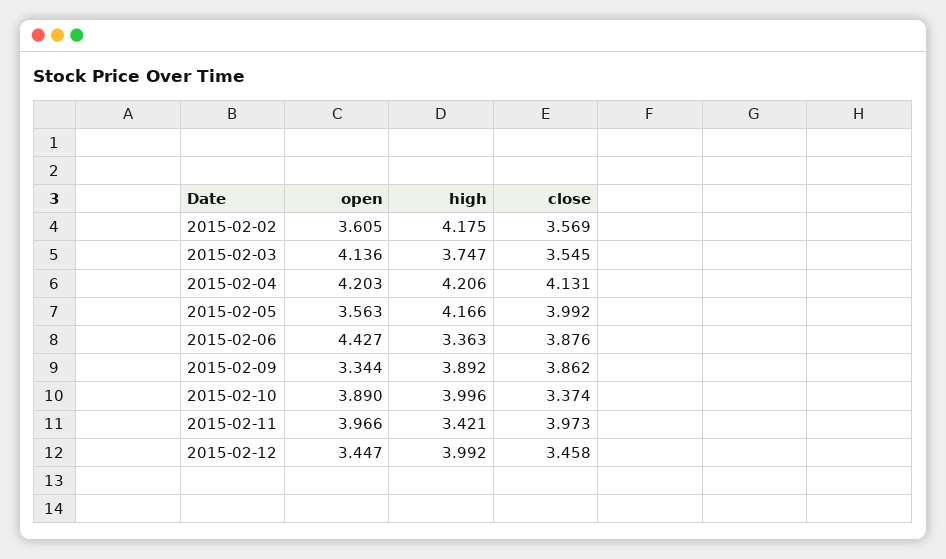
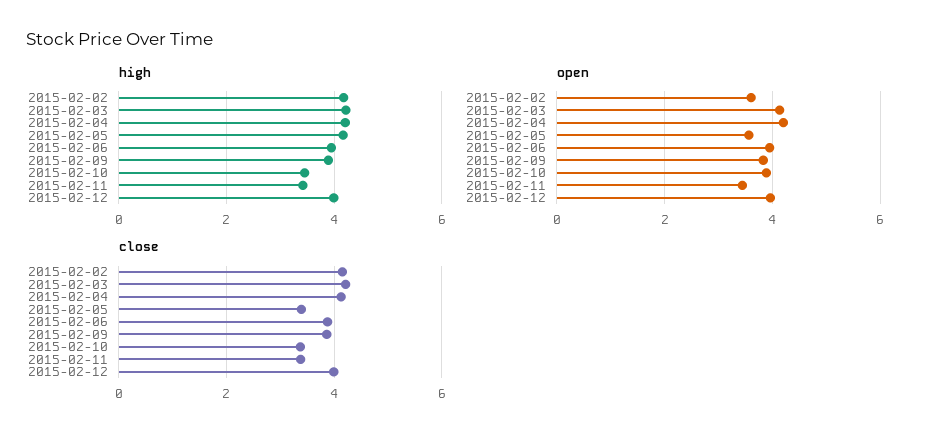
close, 2015-02-02: 3.569 -> 4.2
high, 2015-02-03: 3.747 -> 4.2
close, 2015-02-03: 3.545 -> 4.2
close, 2015-02-05: 3.992 -> 3.4
open, 2015-02-06: 4.427 -> 4
high, 2015-02-06: 3.363 -> 4
open, 2015-02-09: 3.344 -> 3.8
high, 2015-02-10: 3.996 -> 3.4
open, 2015-02-11: 3.966 -> 3.4
close, 2015-02-11: 3.973 -> 3.4
open, 2015-02-12: 3.447 -> 4
close, 2015-02-12: 3.458 -> 4

